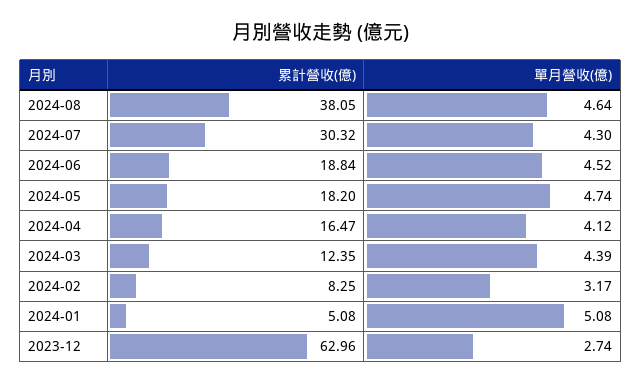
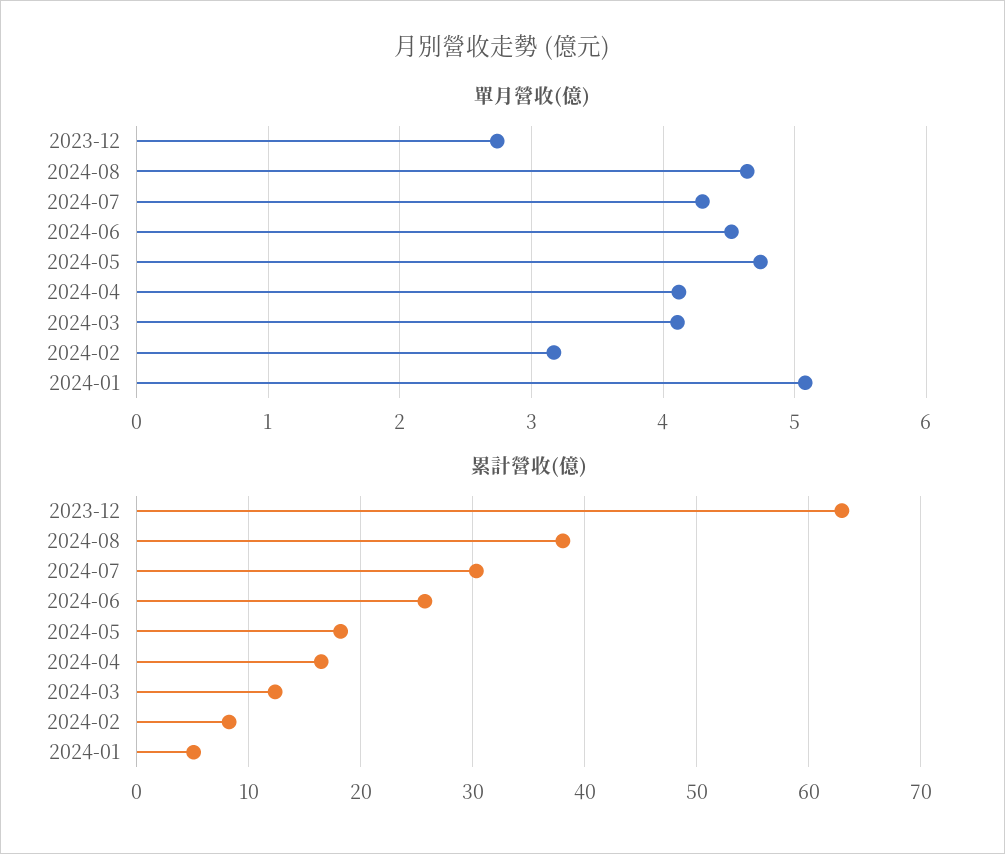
累計營收(億), 2024-06: 18.84 -> 26
單月營收(億), 2024-03: 4.39 -> 4.1

